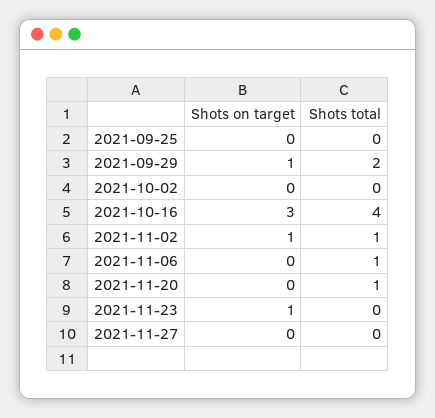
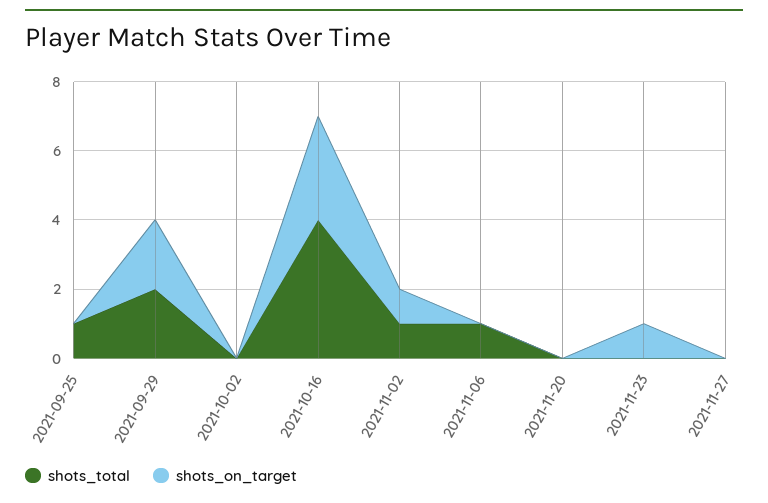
Shots total, 2021-09-25: 0 -> 1
Shots on target, 2021-09-29: 1 -> 2
Shots total, 2021-11-20: 1 -> 0

